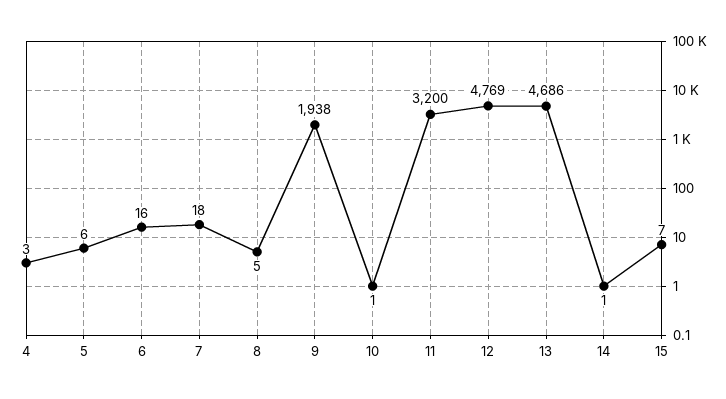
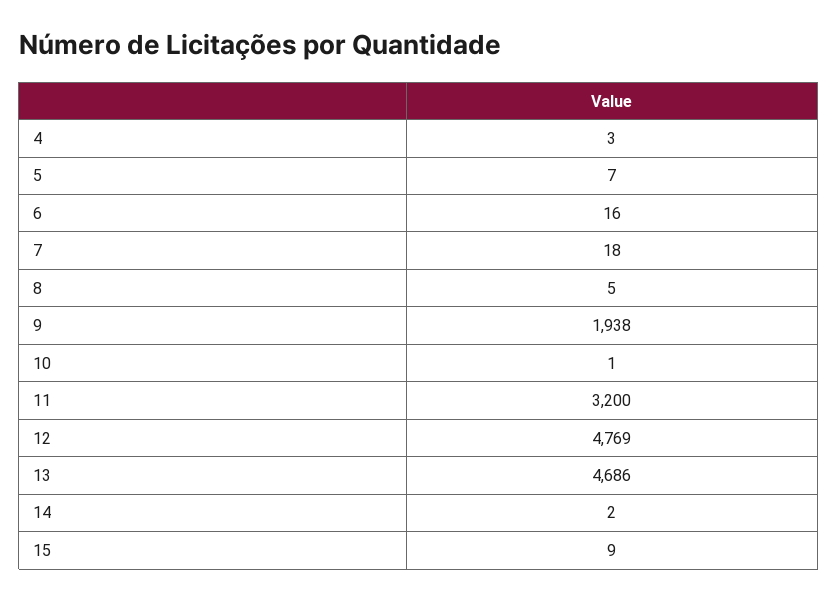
5: 6 -> 7
14: 1 -> 2
15: 7 -> 9

